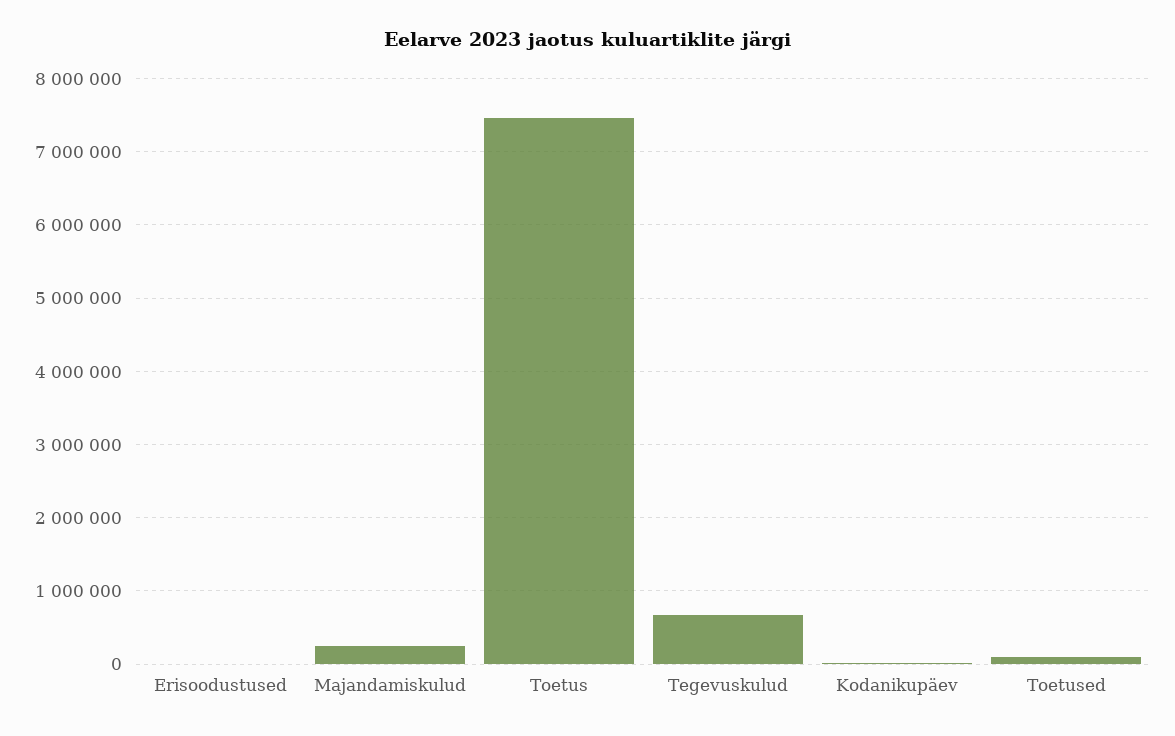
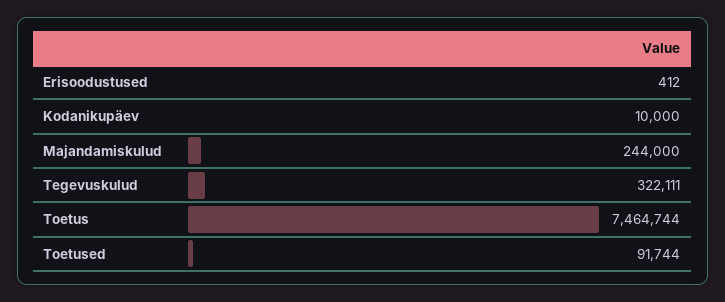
Tegevuskulud: 700000 -> 322111

